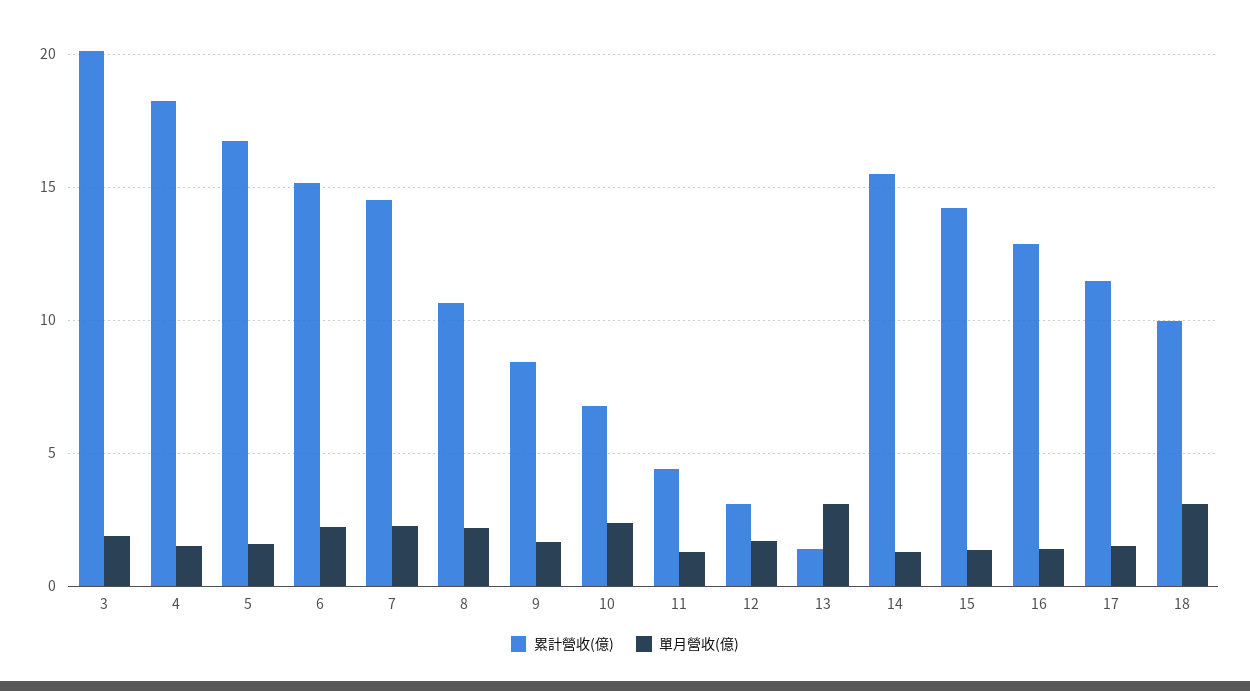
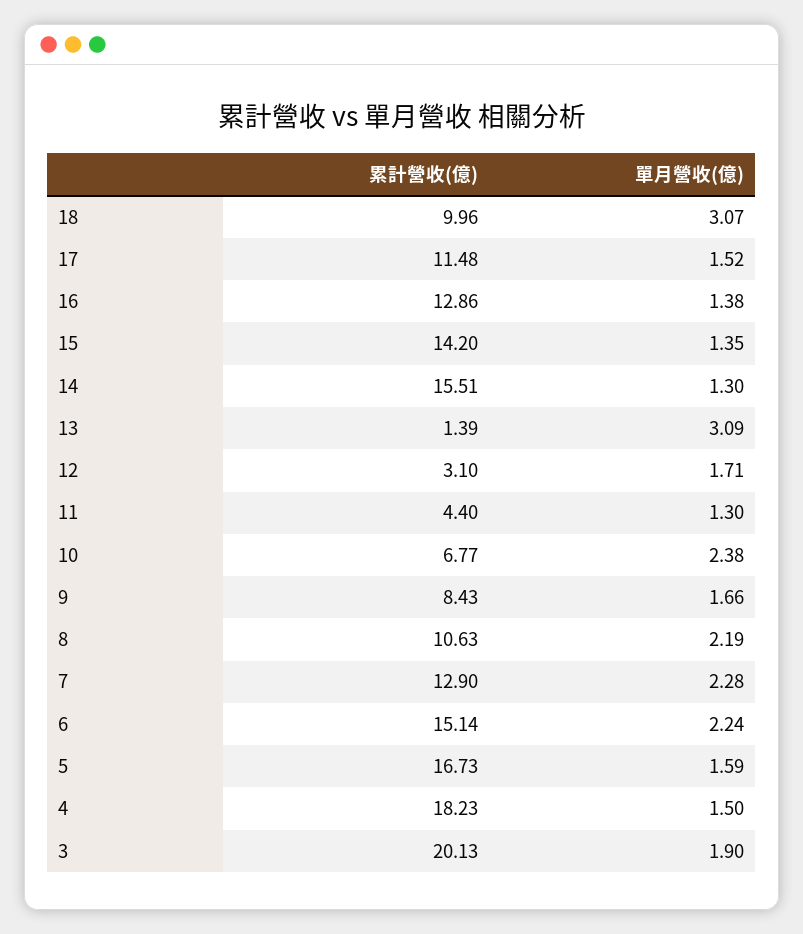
累計營收(億), 7: 14.5 -> 12.9

